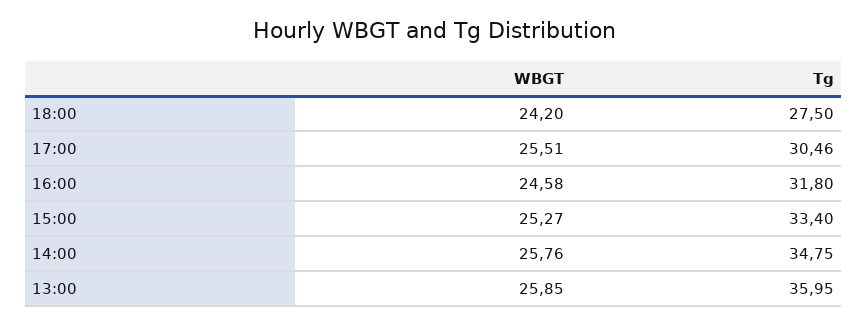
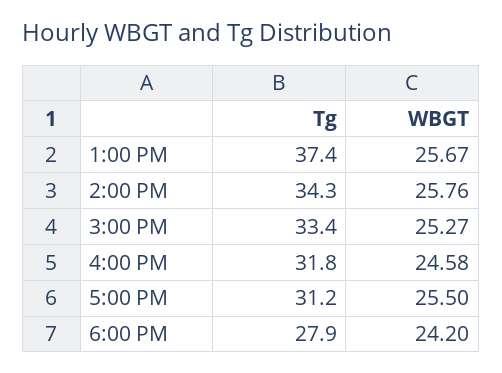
Tg, 18:00: 27.5 -> 27.9
WBGT, 17:00: 25.51 -> 25.5
Tg, 17:00: 30.46 -> 31.2
Tg, 14:00: 34.75 -> 34.3
WBGT, 13:00: 25.85 -> 25.67
Tg, 13:00: 35.95 -> 37.4

